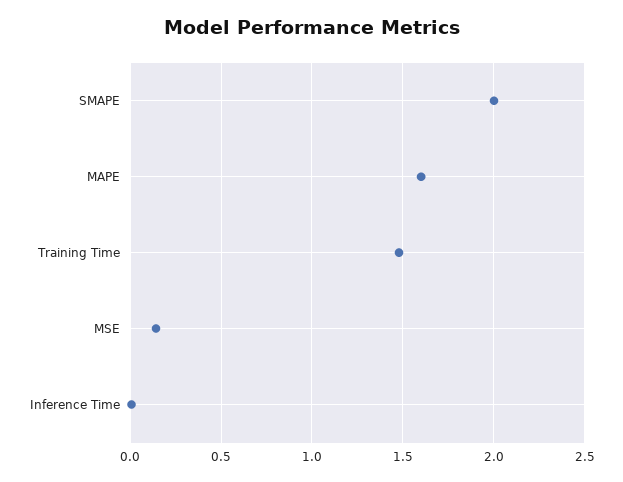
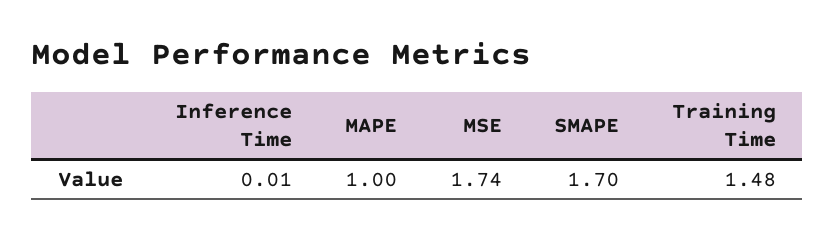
SMAPE: 2 -> 1.7
MAPE: 1.6 -> 1
MSE: 0.15 -> 1.74

